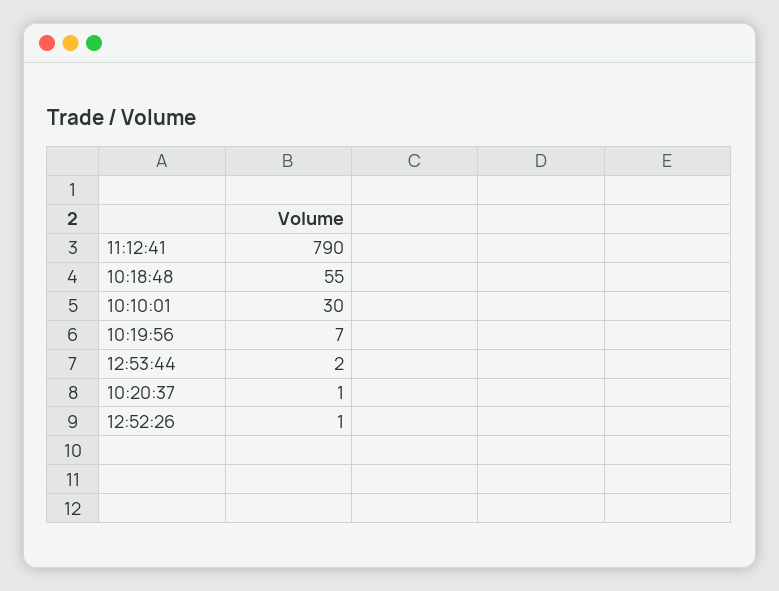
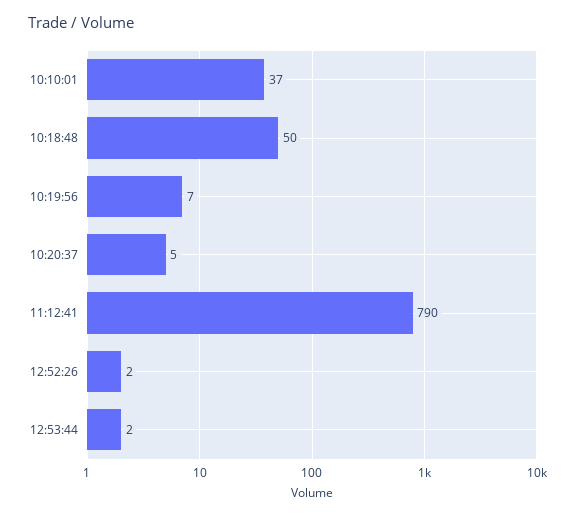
10:18:48: 55 -> 50
10:10:01: 30 -> 37
10:20:37: 1 -> 5
12:52:26: 1 -> 2

